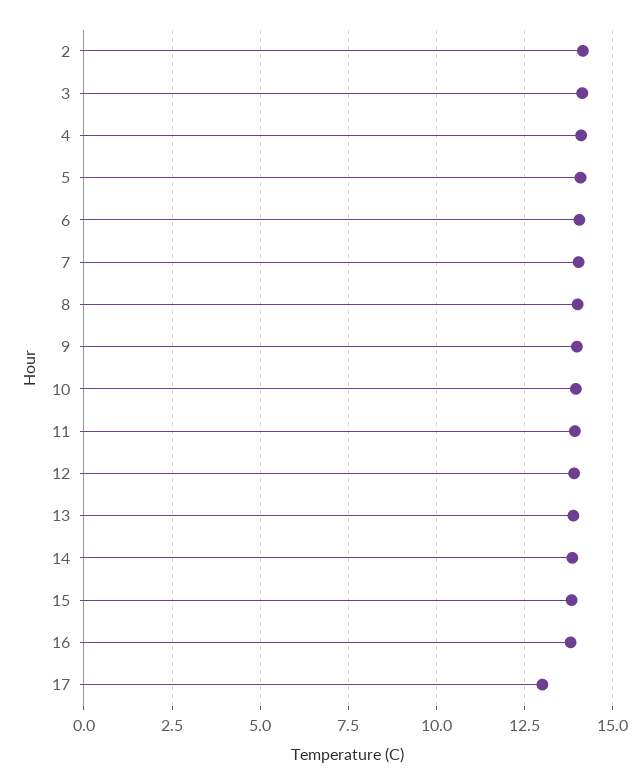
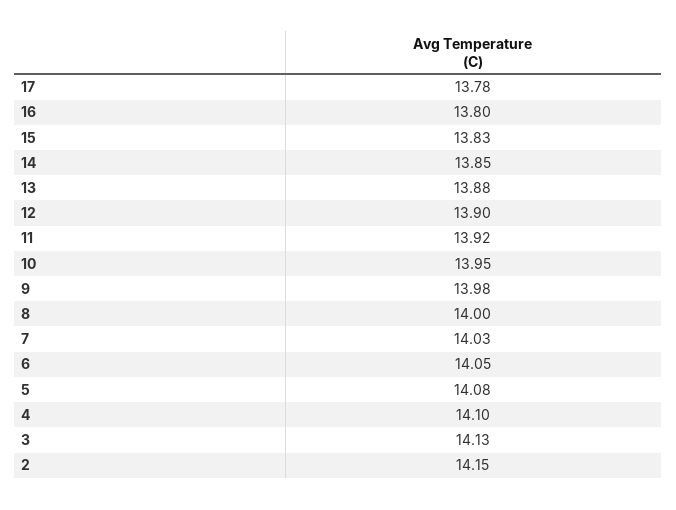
17: 13 -> 13.78

